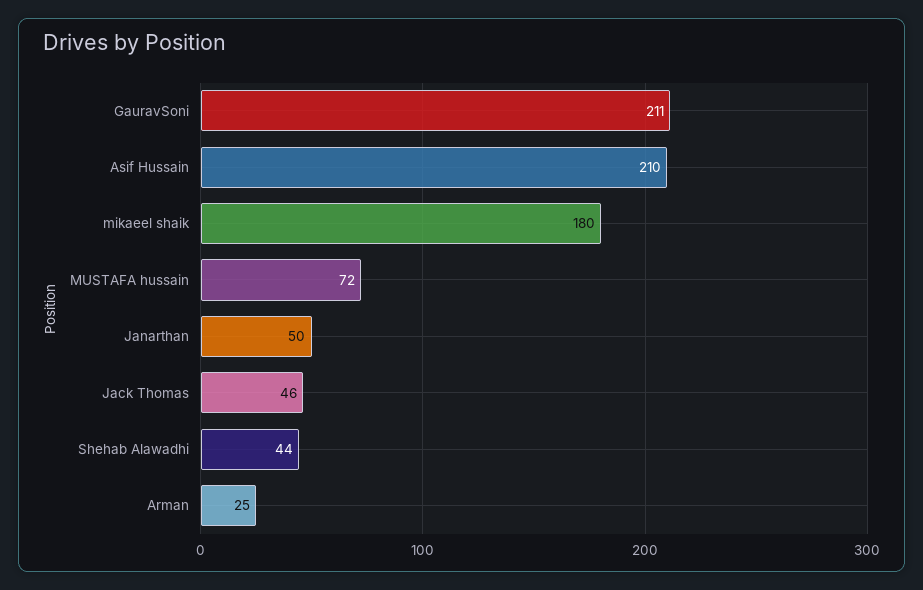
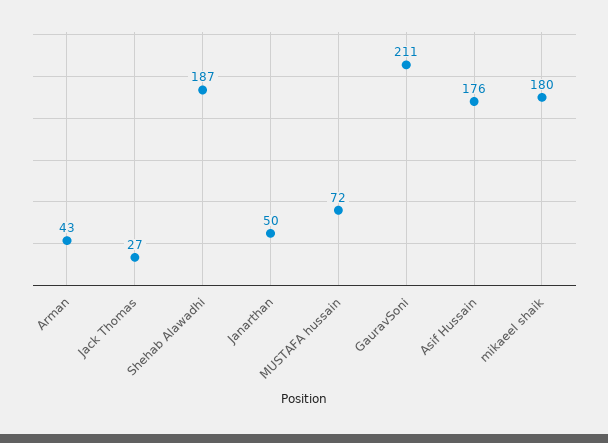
Asif Hussain: 210 -> 176
Jack Thomas: 46 -> 27
Shehab Alawadhi: 44 -> 187
Arman: 25 -> 43

